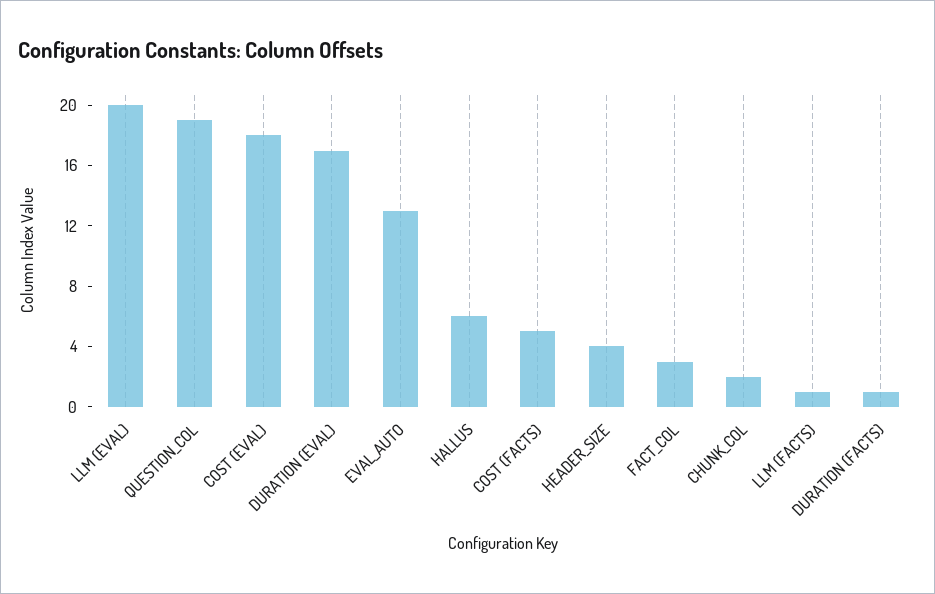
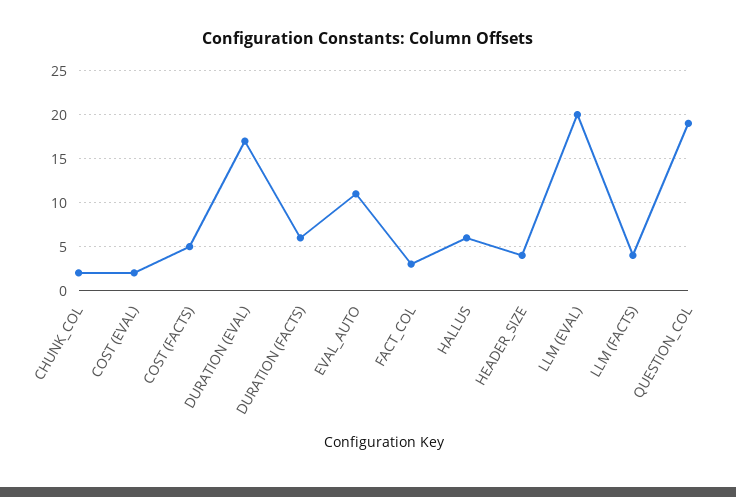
COST (EVAL): 18 -> 2
EVAL_AUTO: 13 -> 11
LLM (FACTS): 1 -> 4
DURATION (FACTS): 1 -> 6

